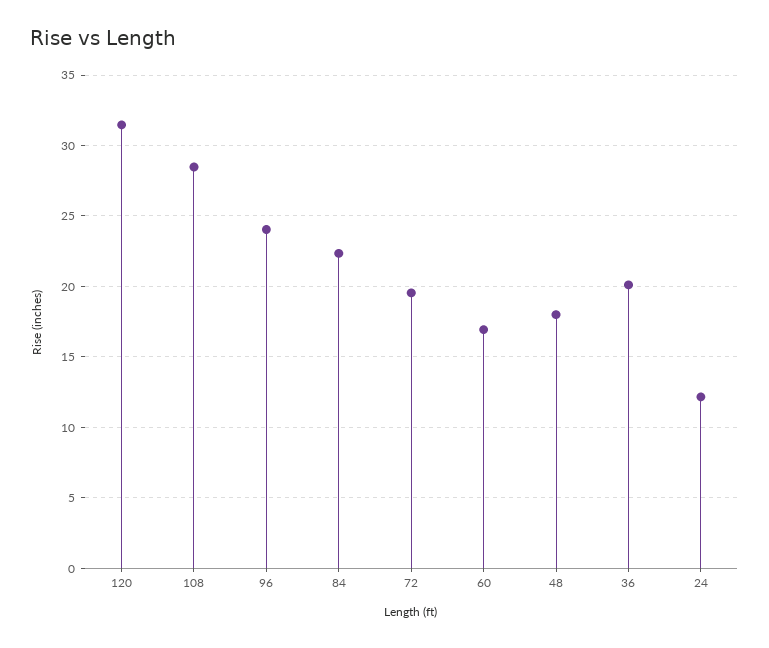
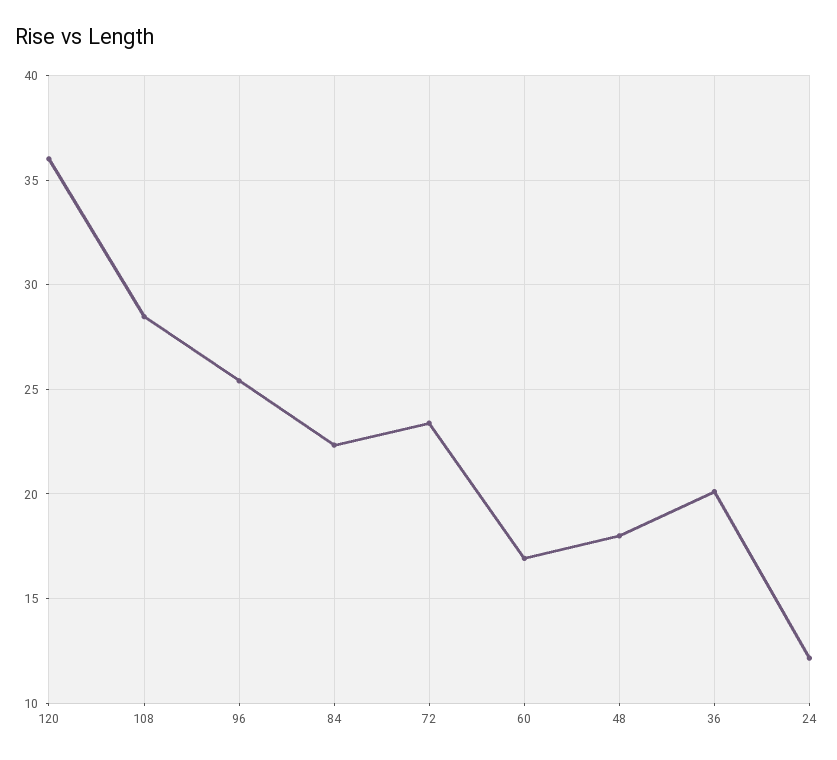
120: 31.5 -> 36
96: 24 -> 25.5
72: 19.5 -> 23.5

